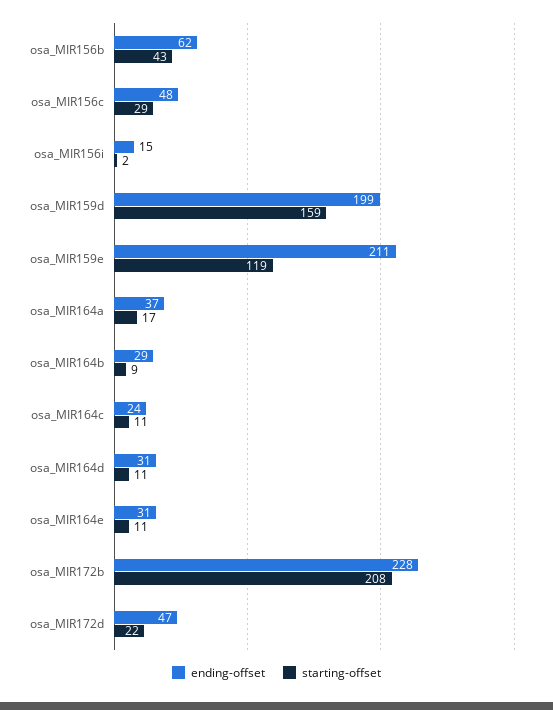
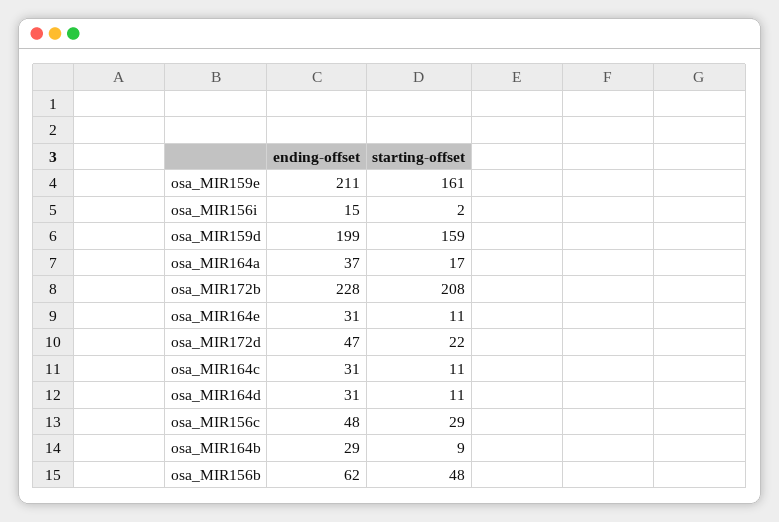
starting-offset, osa_MIR156b: 43 -> 48
starting-offset, osa_MIR159e: 119 -> 161
ending-offset, osa_MIR164c: 24 -> 31

